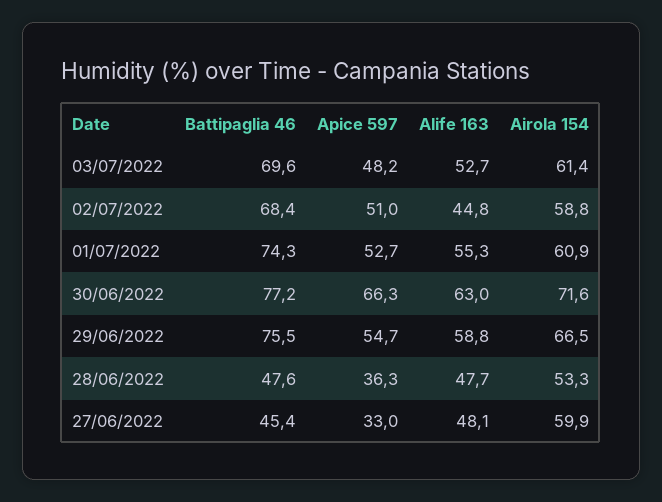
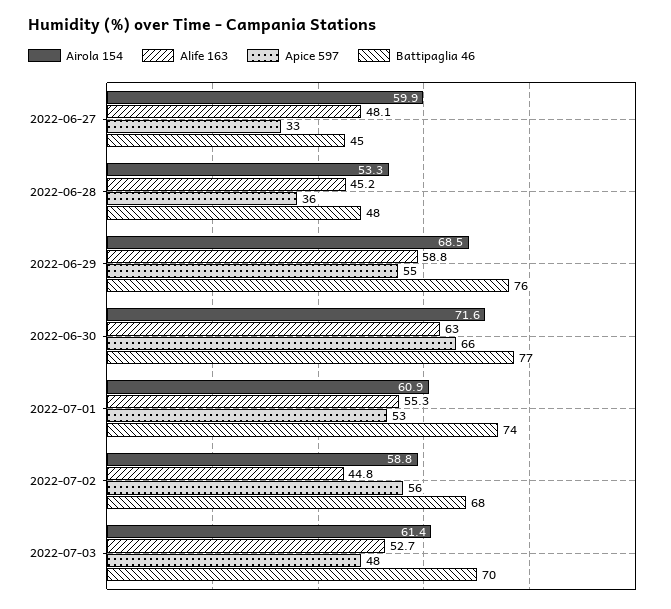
Apice 597, 02/07/2022: 51 -> 56
Airola 154, 29/06/2022: 66.5 -> 68.5
Alife 163, 28/06/2022: 47.7 -> 45.2

